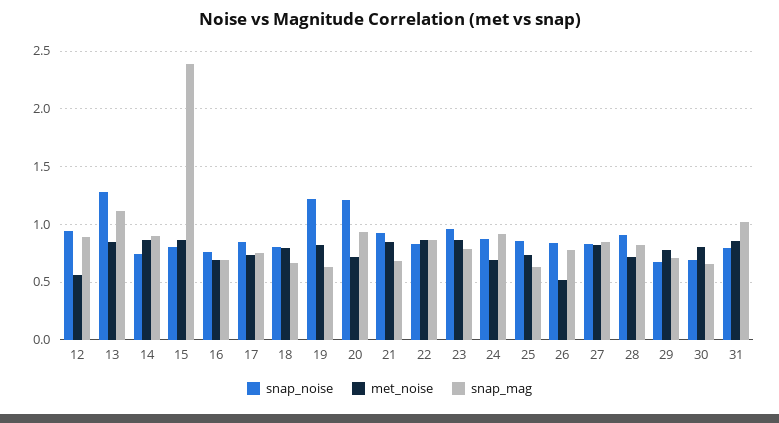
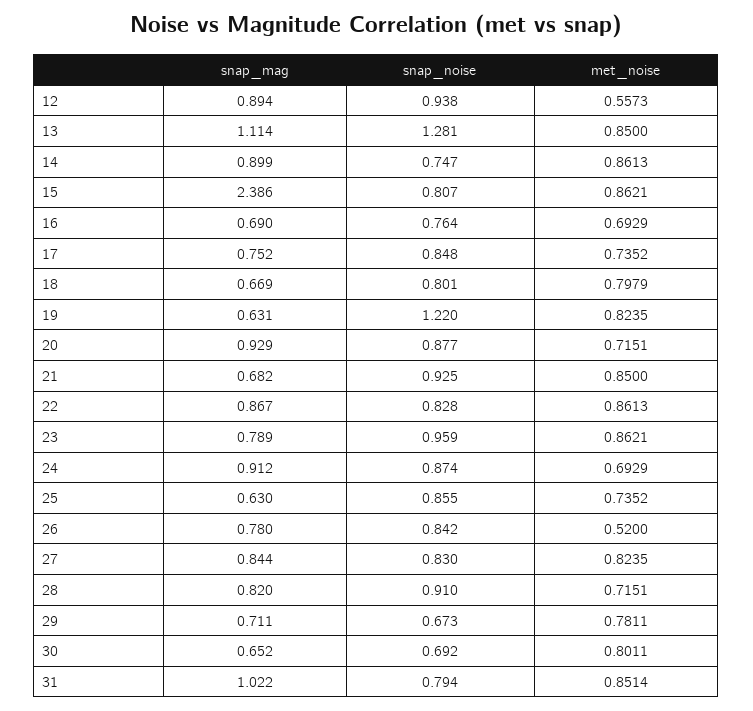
snap_noise, 20: 1.2 -> 0.877

